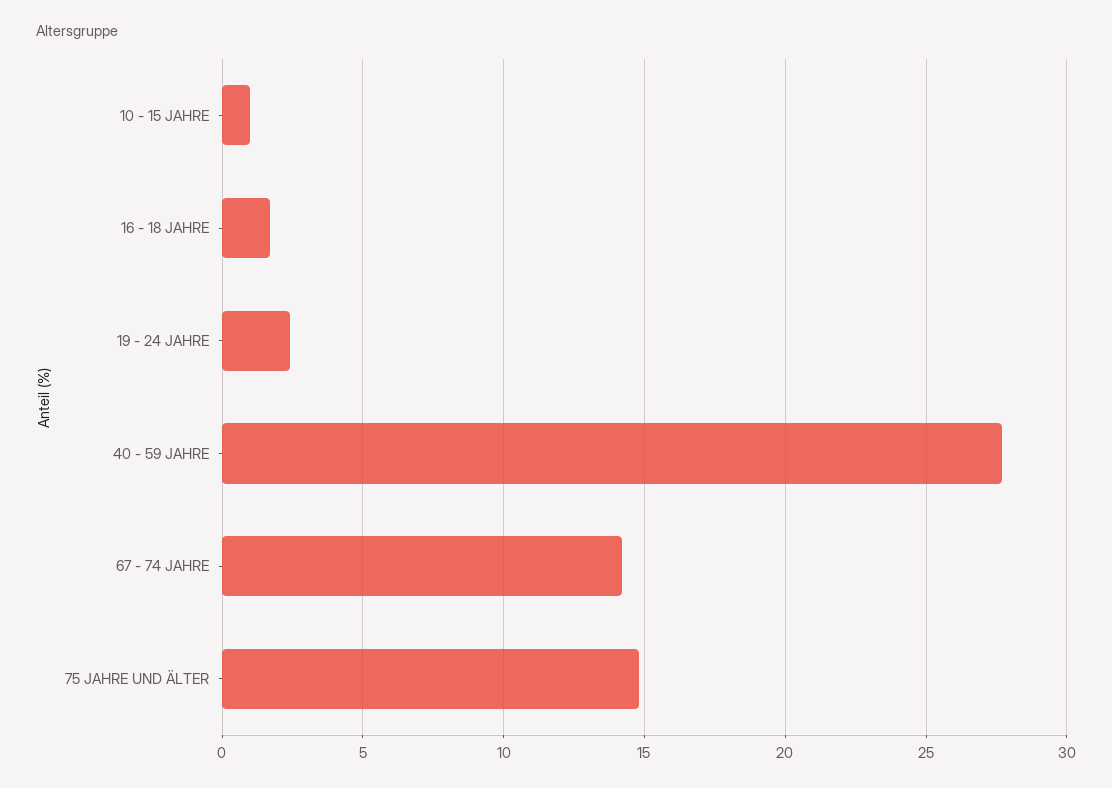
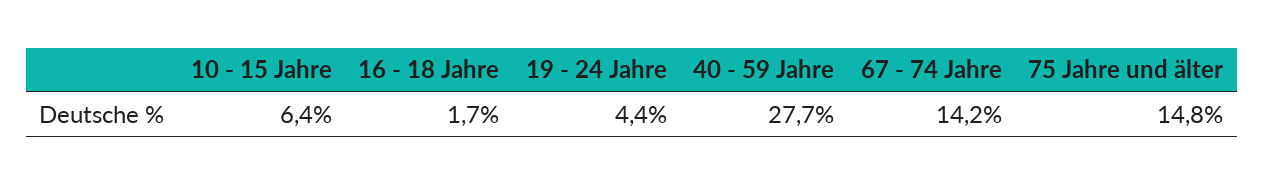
10 - 15 JAHRE: 1 -> 6.4
19 - 24 JAHRE: 2.5 -> 4.4

